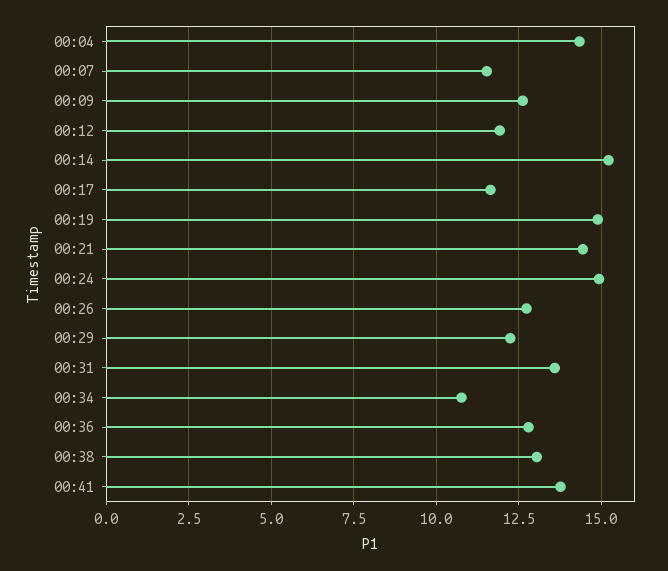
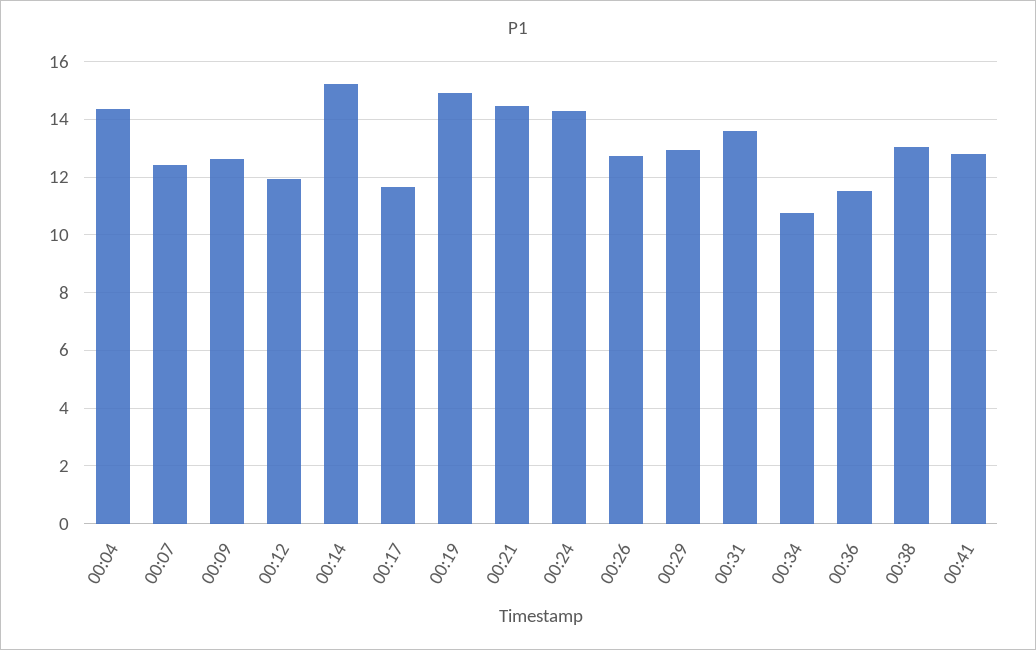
00:07: 11.5 -> 12.5
00:24: 15 -> 14.25
00:29: 12.25 -> 13
00:36: 12.75 -> 11.5
00:41: 13.75 -> 12.75

